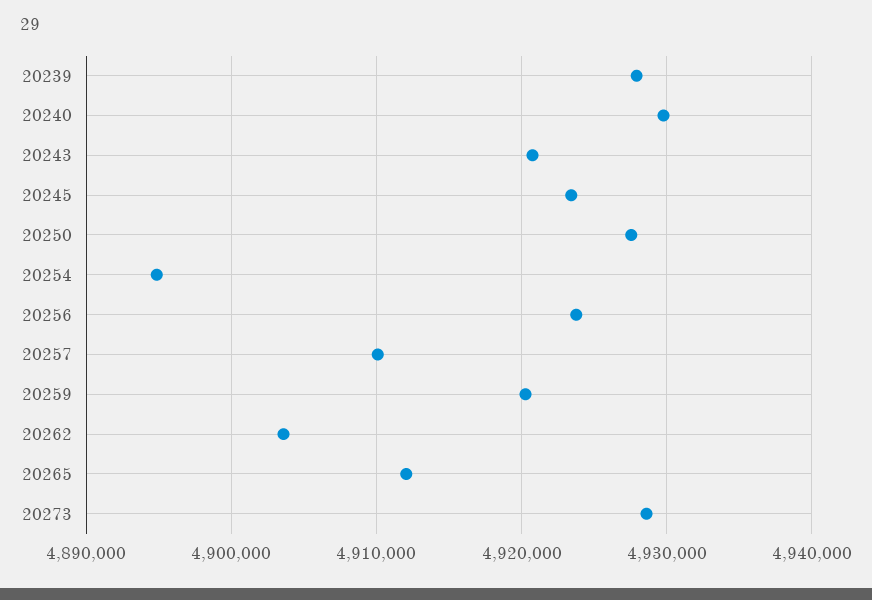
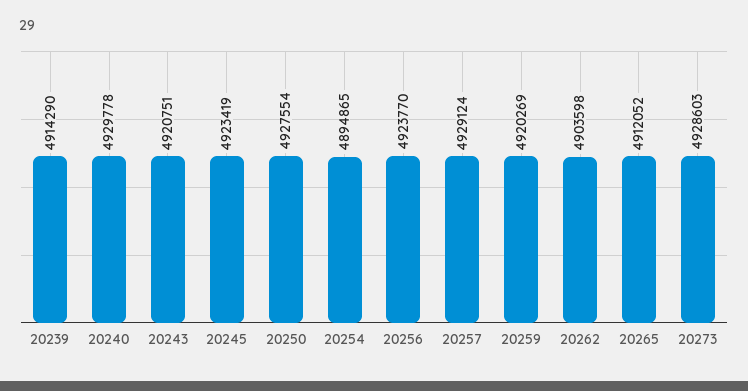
20239: 4928000 -> 4914290
20257: 4910000 -> 4929124

